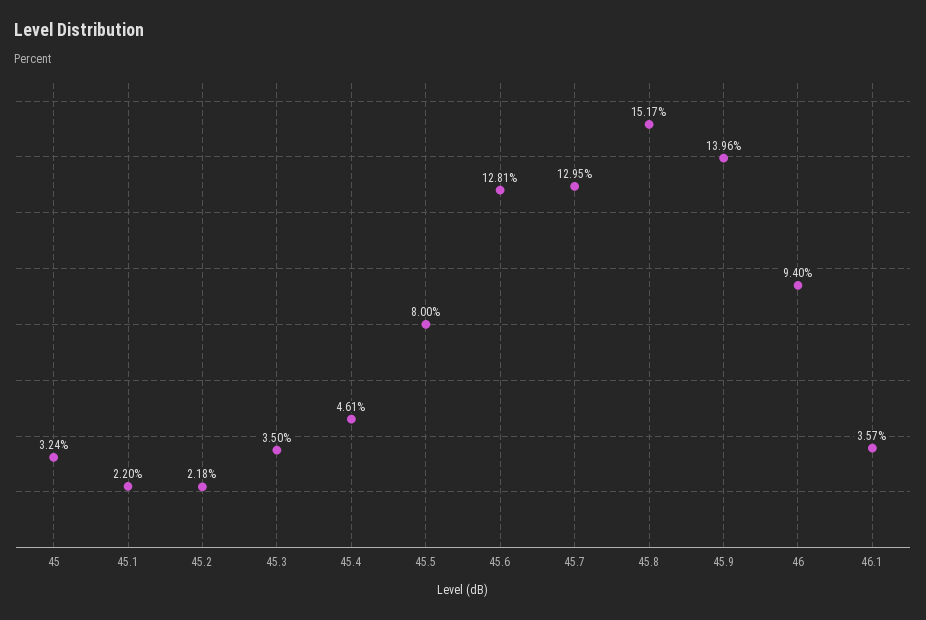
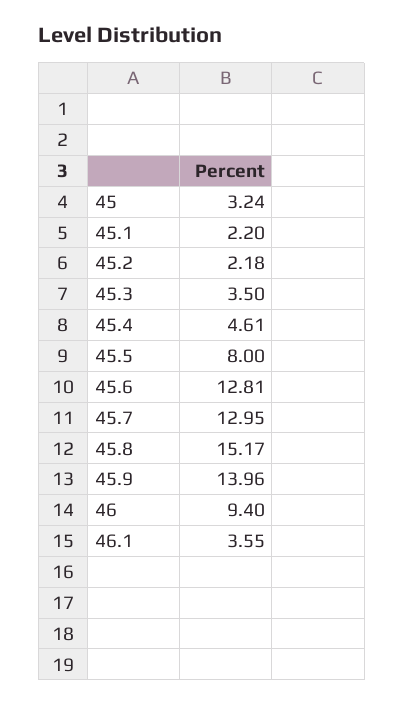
46.1: 3.57 -> 3.55

